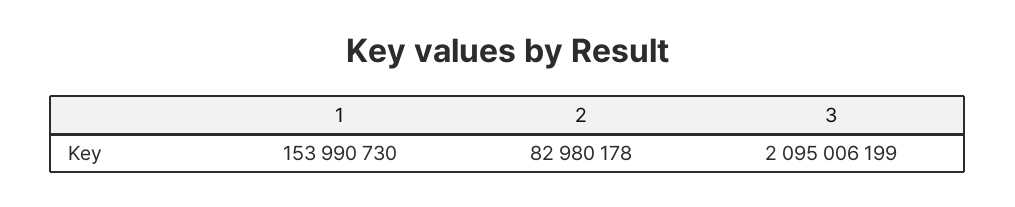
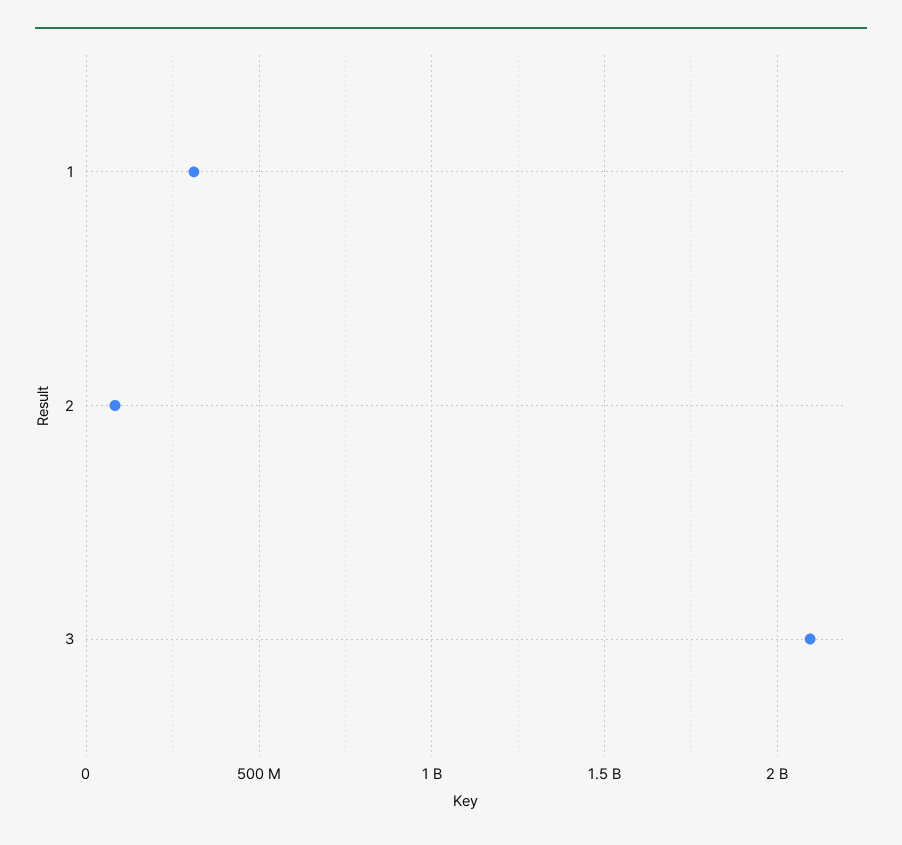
1: 153990730 -> 300000000

